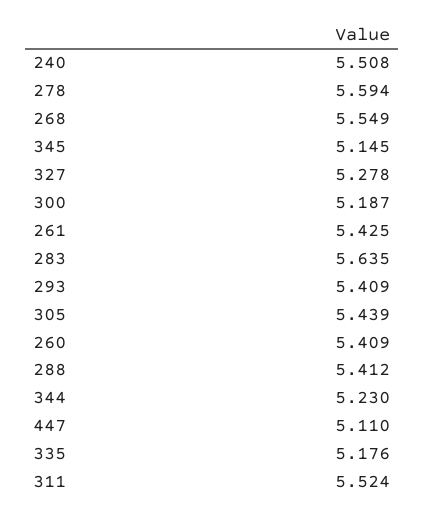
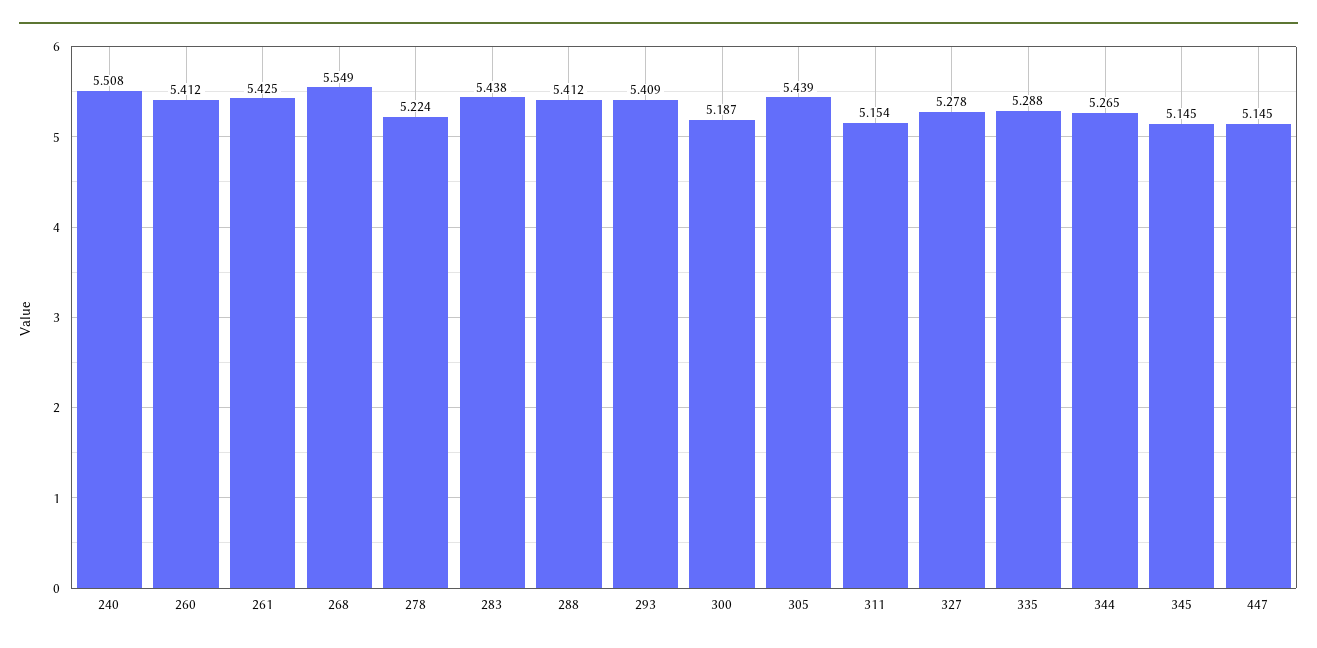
278: 5.594 -> 5.224
283: 5.635 -> 5.438
260: 5.409 -> 5.412
344: 5.23 -> 5.265
447: 5.11 -> 5.145
335: 5.176 -> 5.288
311: 5.524 -> 5.154

